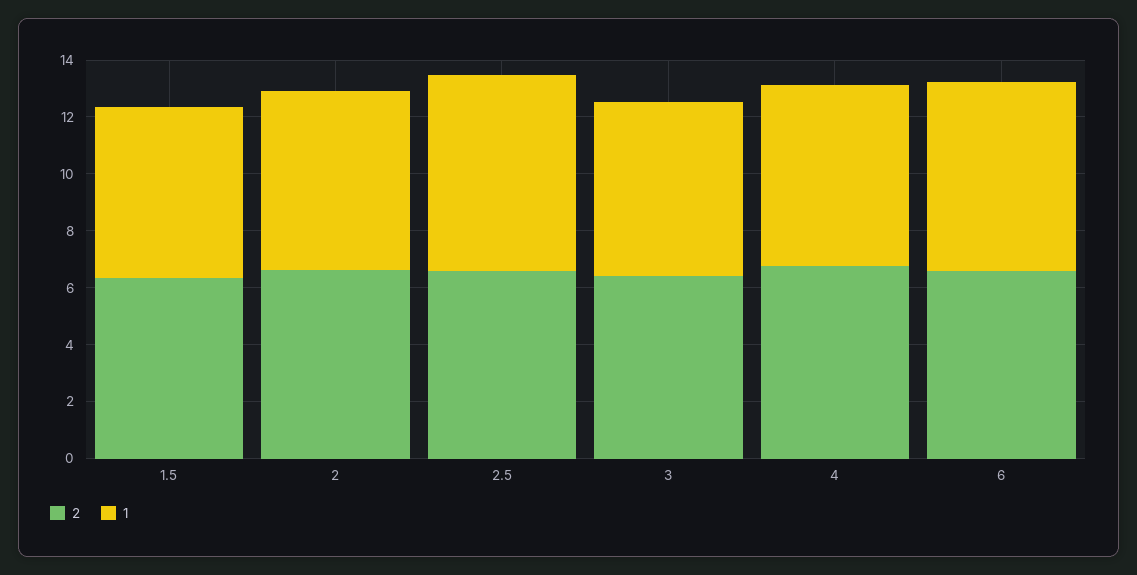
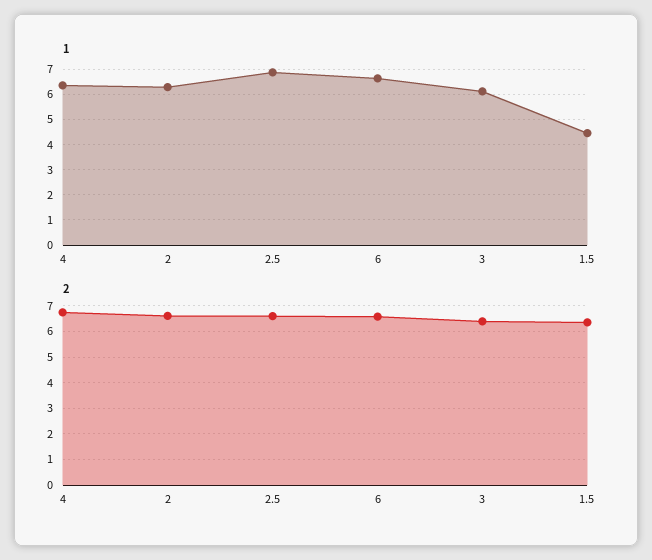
1, 1.5: 6 -> 4.5

